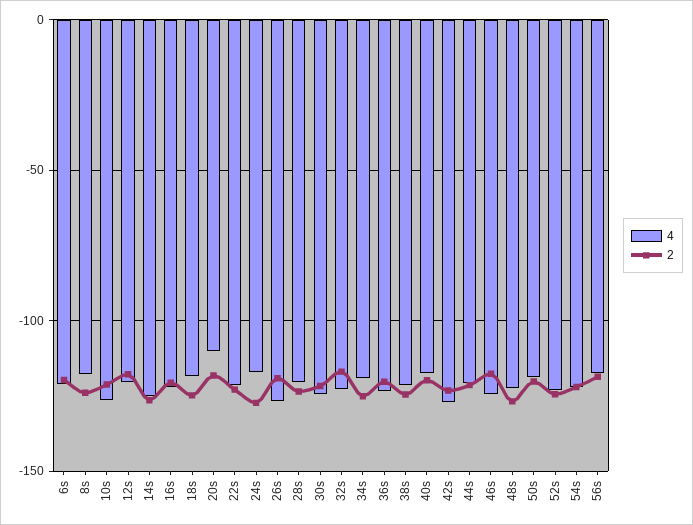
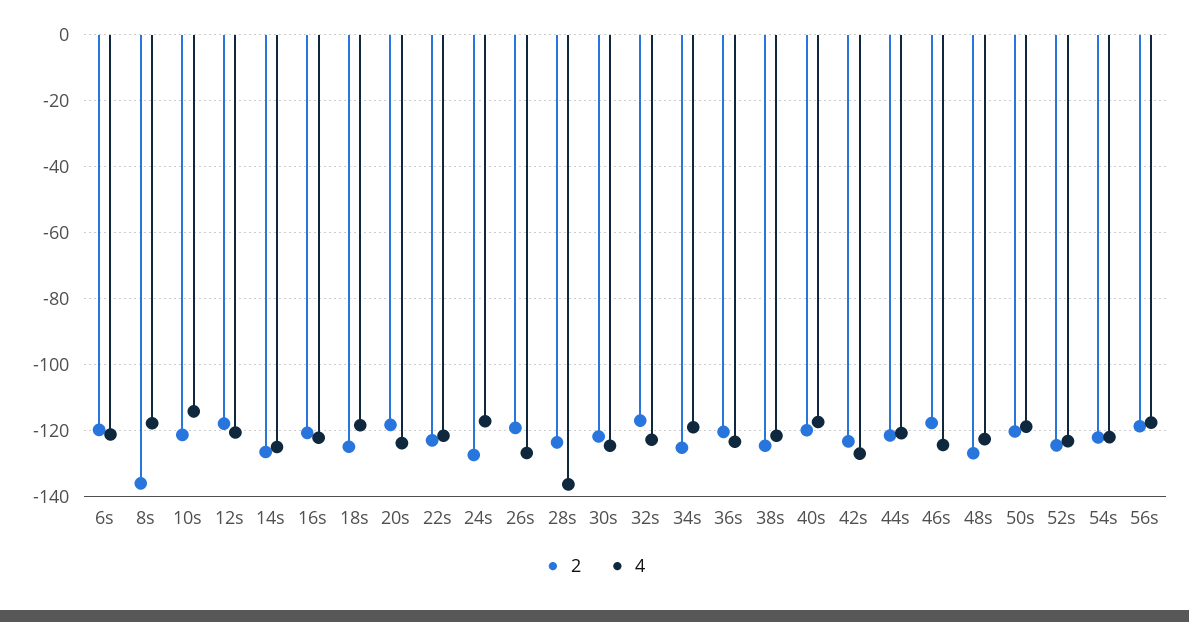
2, 8s: -125 -> -136
4, 10s: -125 -> -114
4, 20s: -110 -> -124
4, 28s: -120 -> -136

